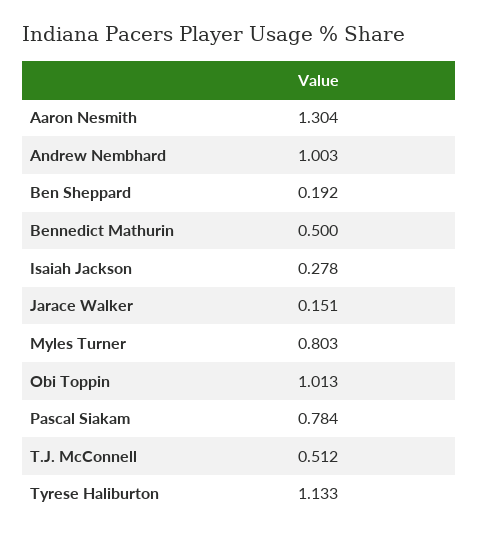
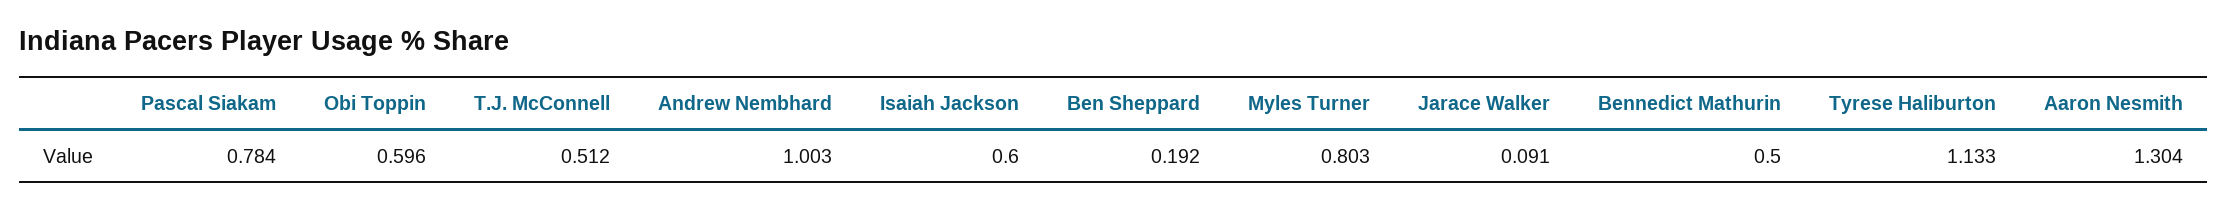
Isaiah Jackson: 0.278 -> 0.6
Jarace Walker: 0.151 -> 0.091
Obi Toppin: 1.013 -> 0.596

